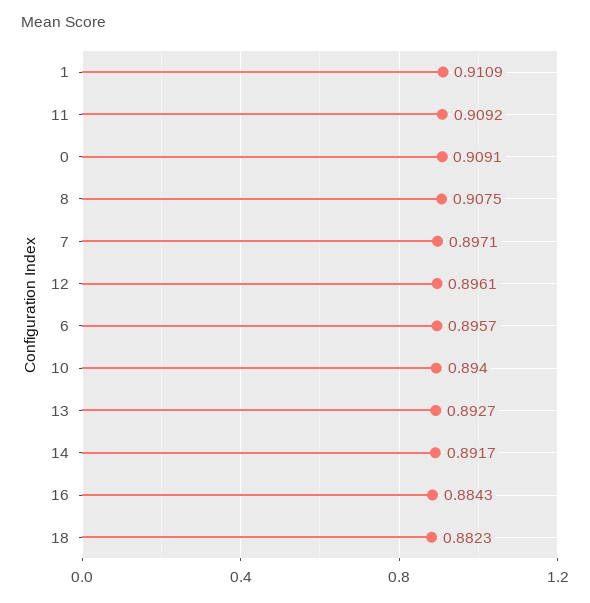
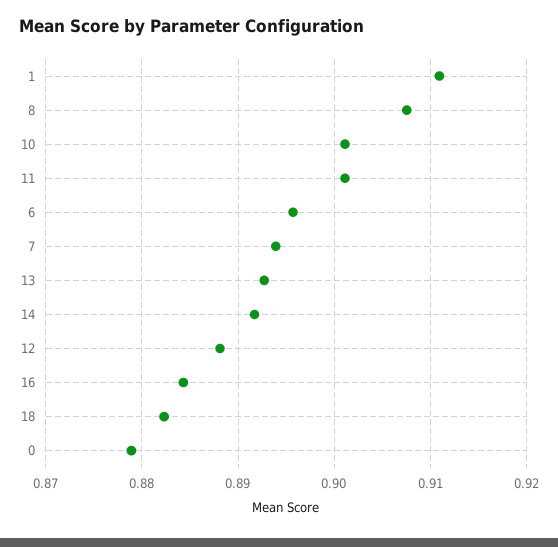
11: 0.9092 -> 0.901
0: 0.9091 -> 0.879
7: 0.8971 -> 0.894
12: 0.8961 -> 0.888
10: 0.894 -> 0.901

